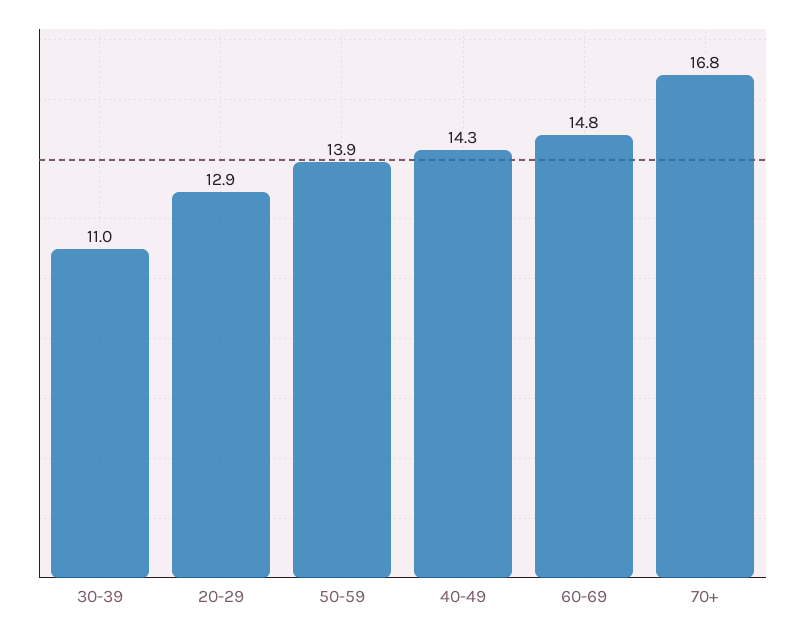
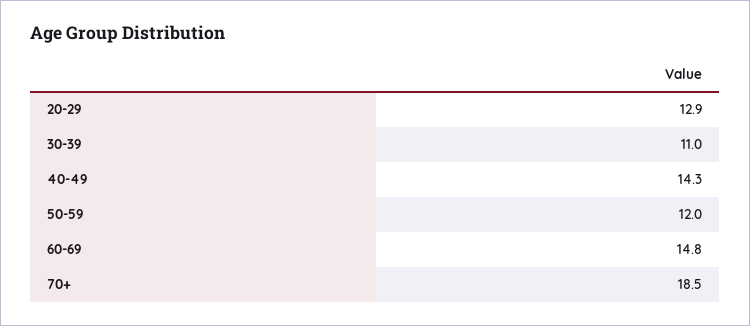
50-59: 13.9 -> 12
70+: 16.8 -> 18.5

